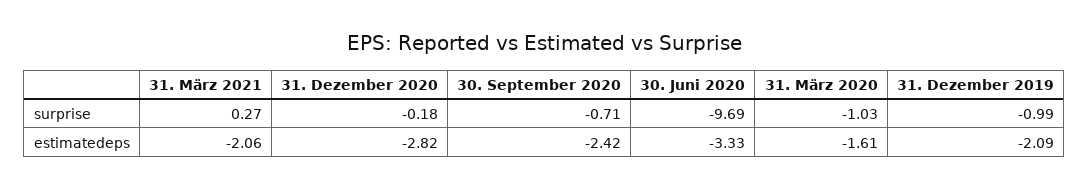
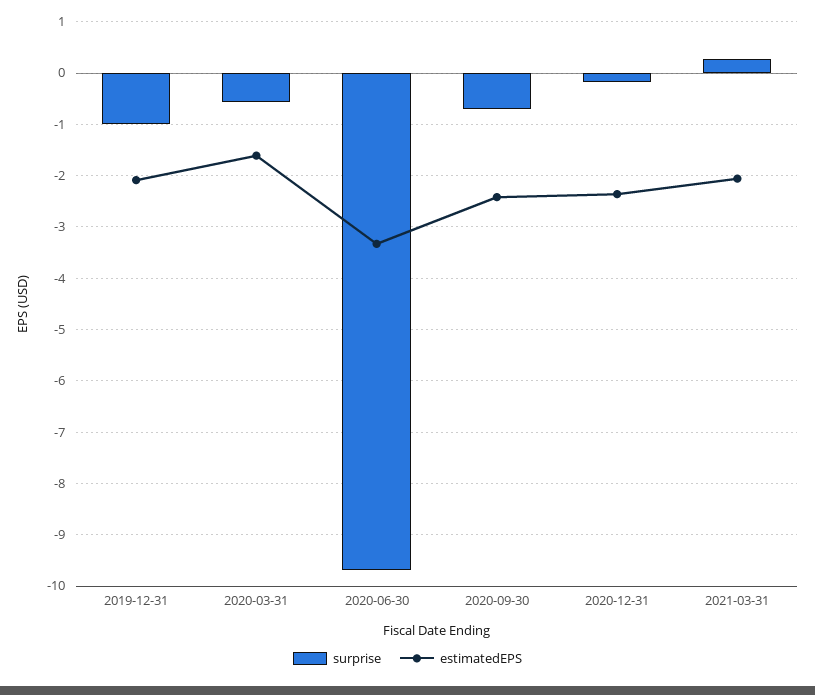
surprise, 31. März 2020: -1.03 -> -0.6
estimatedeps, 31. Dezember 2020: -2.82 -> -2.4

